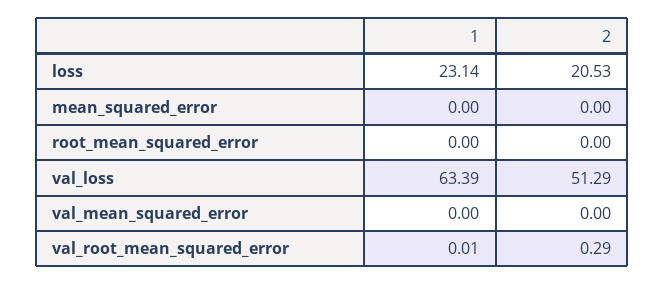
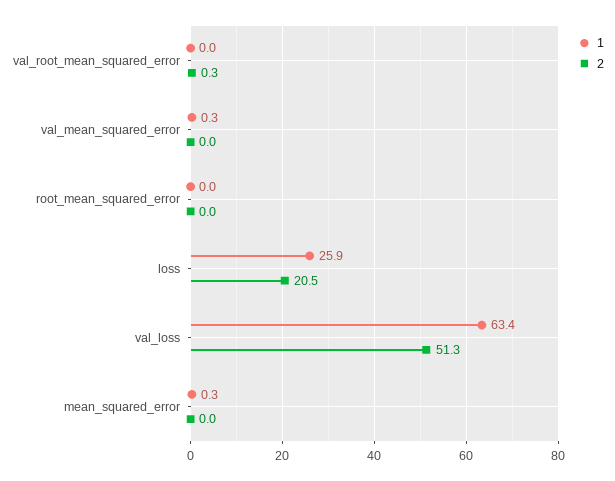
1, loss: 23.14 -> 25.9
1, mean_squared_error: 0 -> 0.3
1, val_mean_squared_error: 0 -> 0.3

